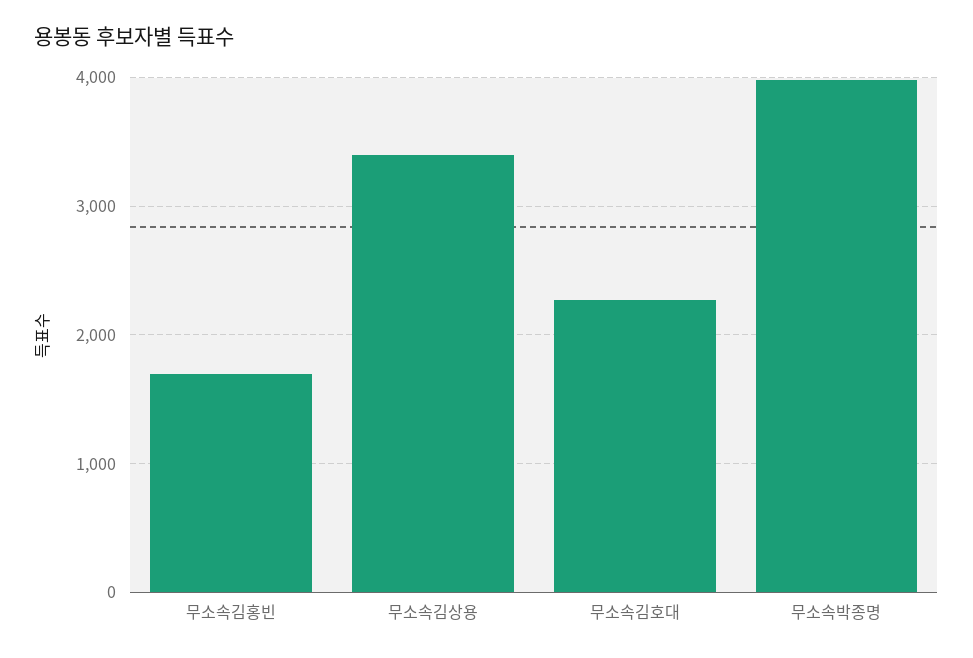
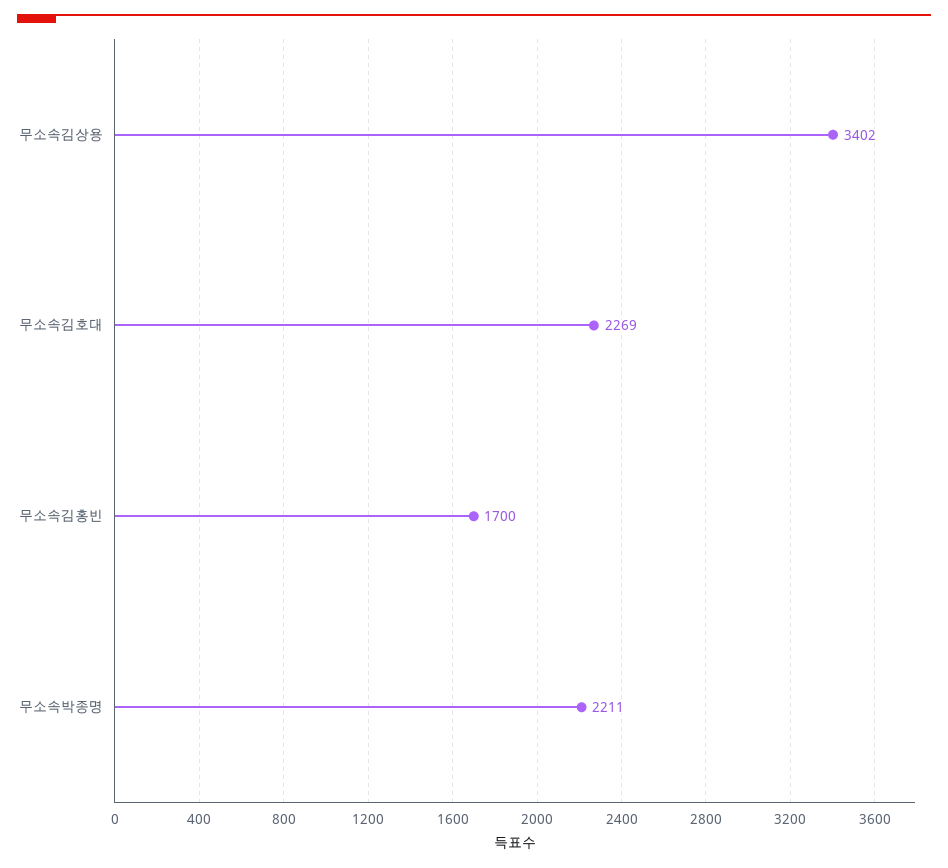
무소속박종명: 4000 -> 2211

